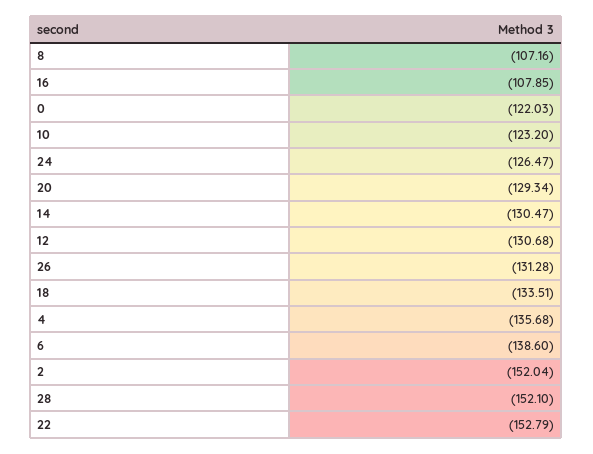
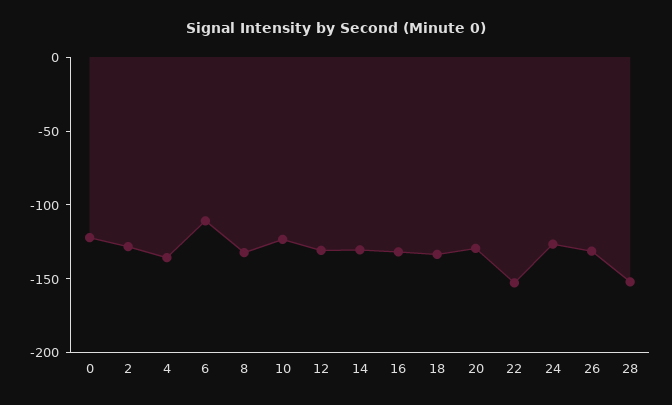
8: -107.16 -> -130
16: -107.85 -> -130
6: -138.6 -> -110
2: -152.04 -> -130

